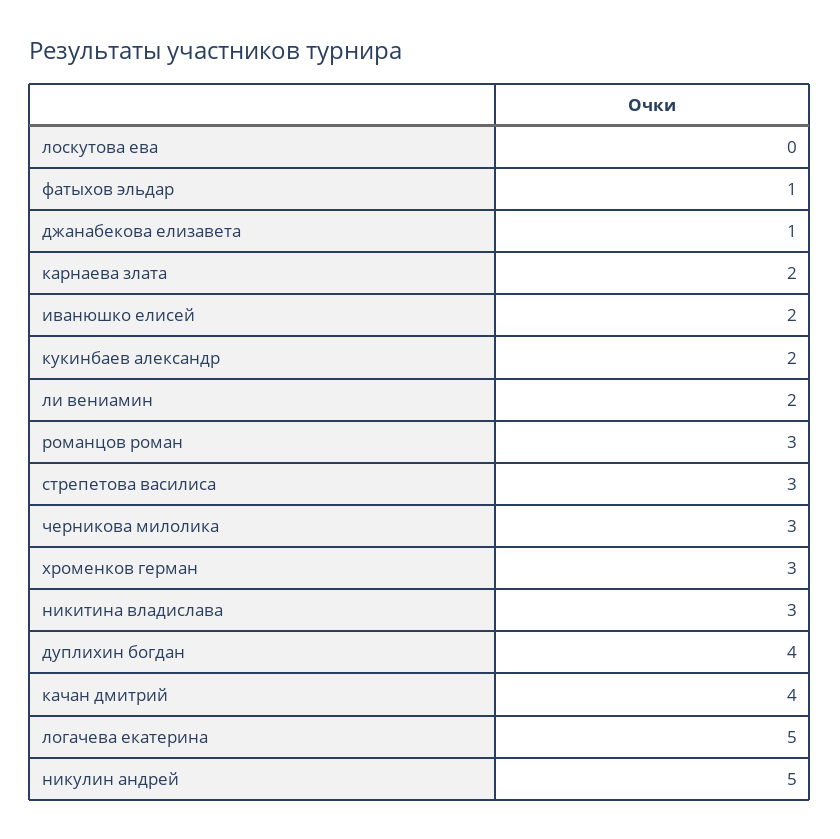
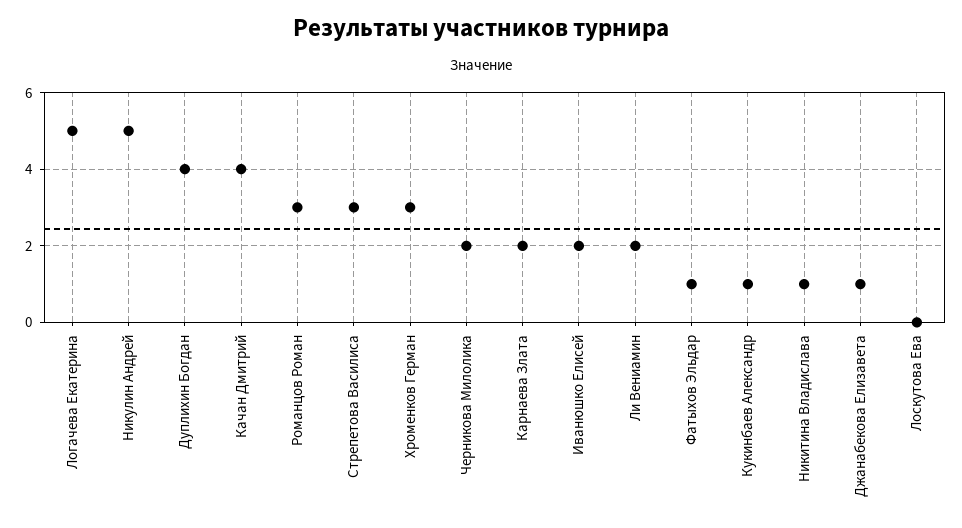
кукинбаев александр: 2 -> 1
черникова милолика: 3 -> 2
никитина владислава: 3 -> 1

